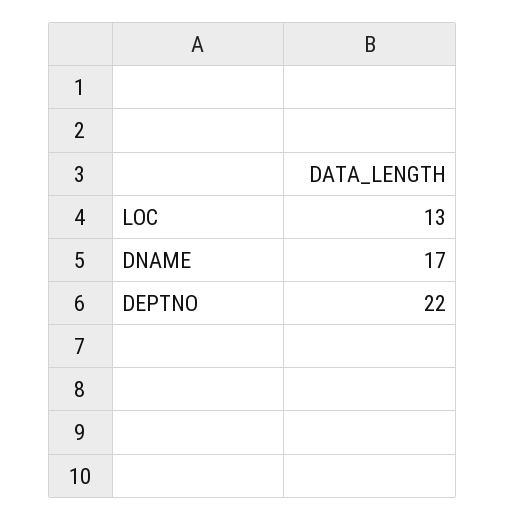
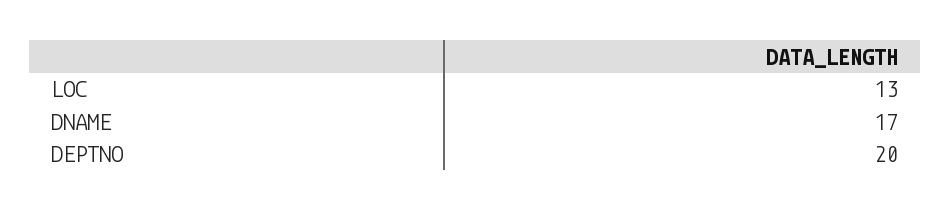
DEPTNO: 22 -> 20

